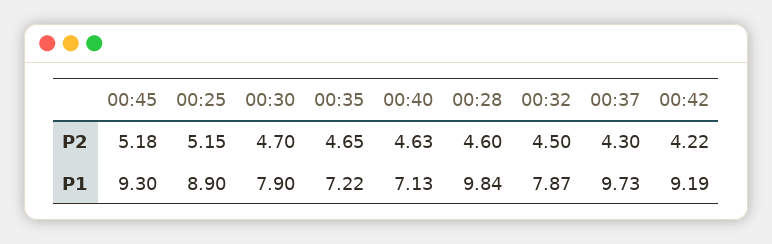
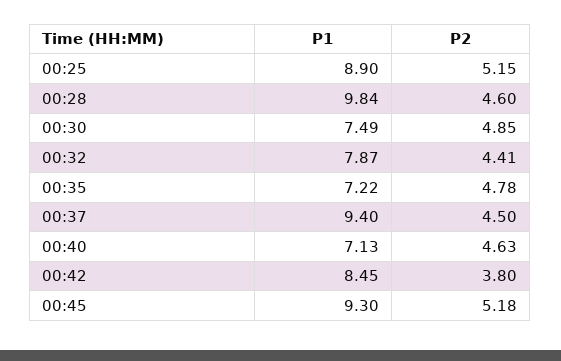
00:30, P2: 4.7 -> 4.85
00:35, P2: 4.65 -> 4.78
00:32, P2: 4.5 -> 4.41
00:37, P2: 4.3 -> 4.5
00:42, P2: 4.22 -> 3.8
00:30, P1: 7.9 -> 7.49
00:37, P1: 9.73 -> 9.4
00:42, P1: 9.19 -> 8.45

